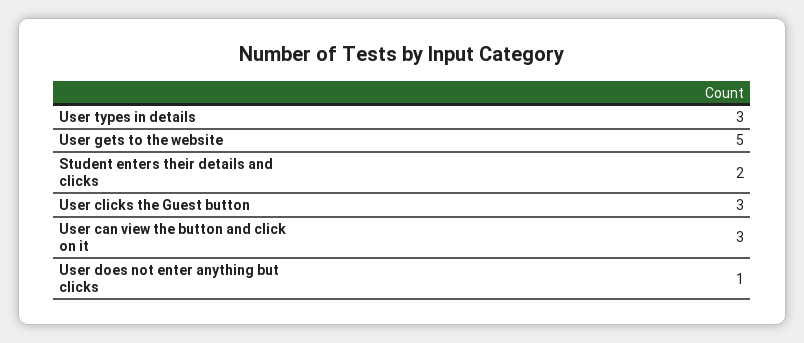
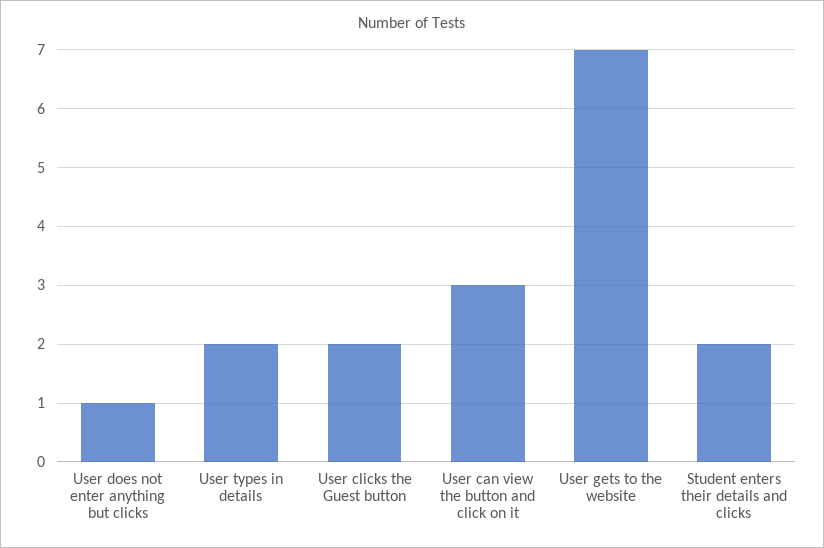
User types in details: 3 -> 2
User gets to the website: 5 -> 7
User clicks the Guest button: 3 -> 2

